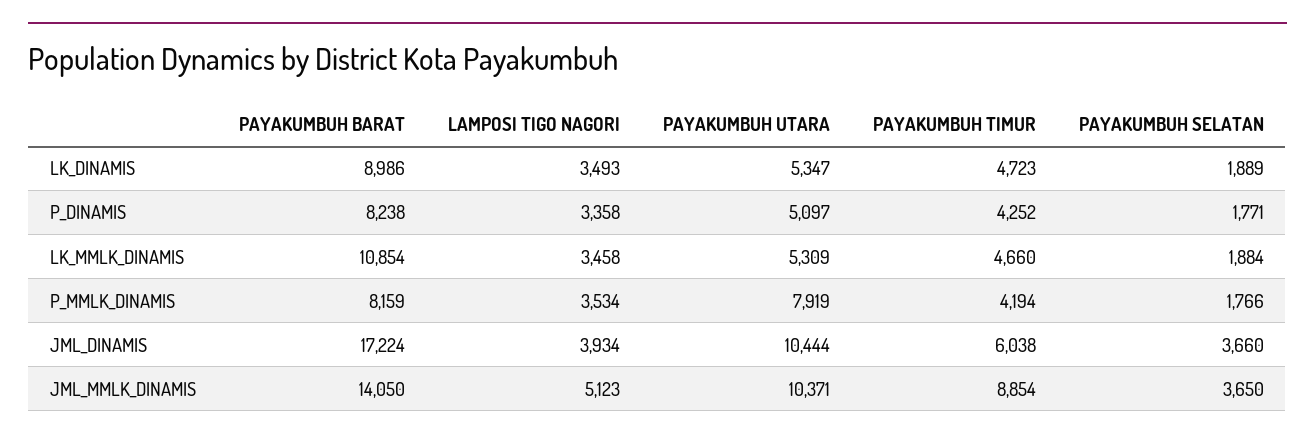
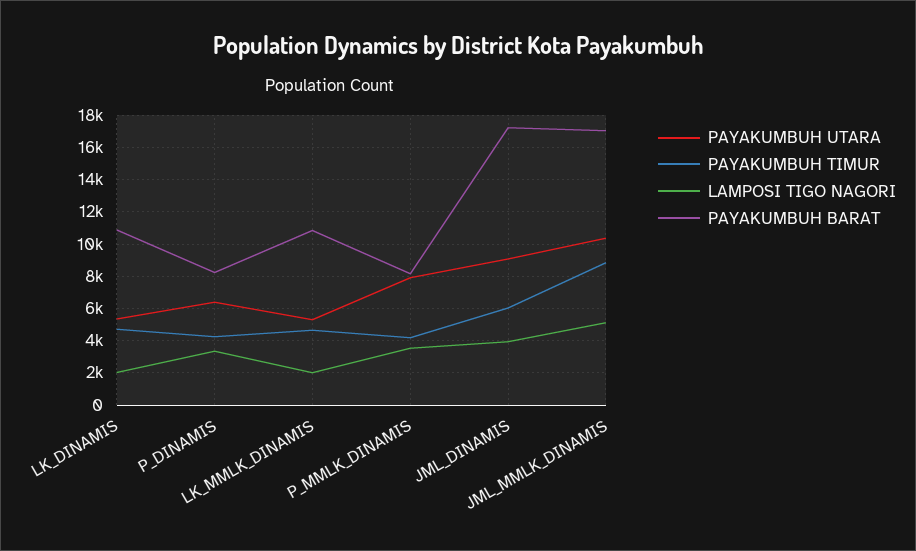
PAYAKUMBUH BARAT, LK_DINAMIS: 8986 -> 11000
LAMPOSI TIGO NAGORI, LK_DINAMIS: 3493 -> 2000
PAYAKUMBUH SELATAN, LK_DINAMIS: 1889 -> none
PAYAKUMBUH UTARA, P_DINAMIS: 5097 -> 6500
PAYAKUMBUH SELATAN, P_DINAMIS: 1771 -> none
LAMPOSI TIGO NAGORI, LK_MMLK_DINAMIS: 3458 -> 2000
PAYAKUMBUH SELATAN, LK_MMLK_DINAMIS: 1884 -> none
PAYAKUMBUH SELATAN, P_MMLK_DINAMIS: 1766 -> none
PAYAKUMBUH UTARA, JML_DINAMIS: 10444 -> 9000
PAYAKUMBUH SELATAN, JML_DINAMIS: 3660 -> none
PAYAKUMBUH BARAT, JML_MMLK_DINAMIS: 14050 -> 17000
PAYAKUMBUH SELATAN, JML_MMLK_DINAMIS: 3650 -> none

